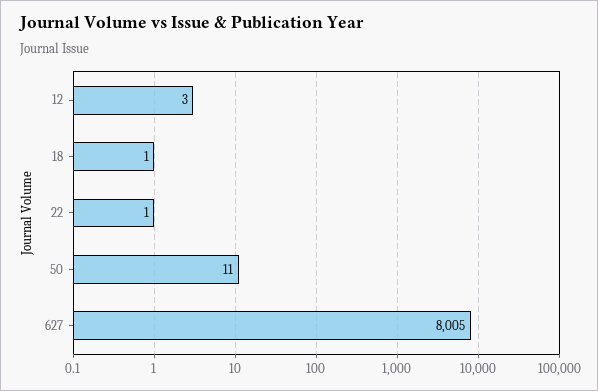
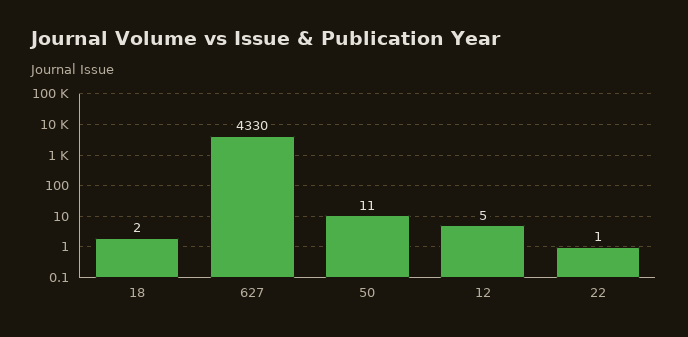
12: 3 -> 5
18: 1 -> 2
627: 8005 -> 4330

